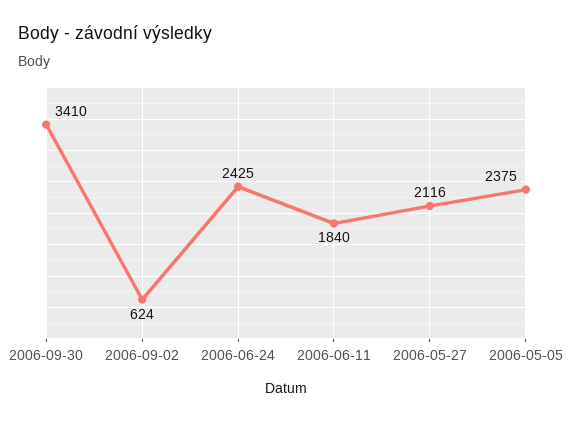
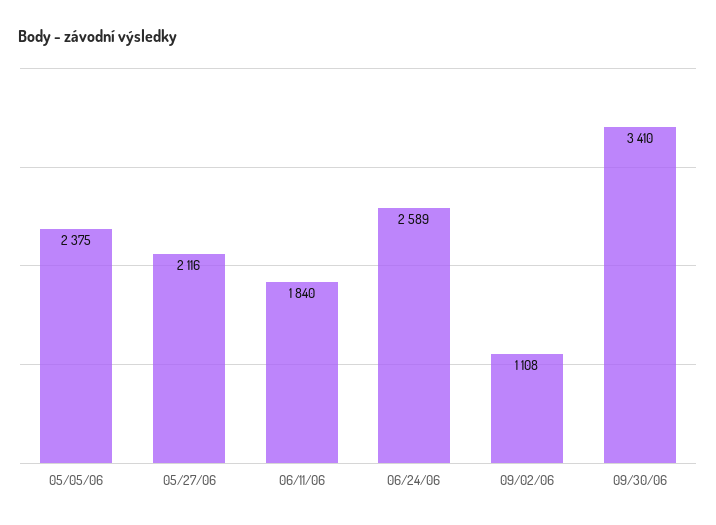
2006-09-02: 624 -> 1108
2006-06-24: 2425 -> 2589

